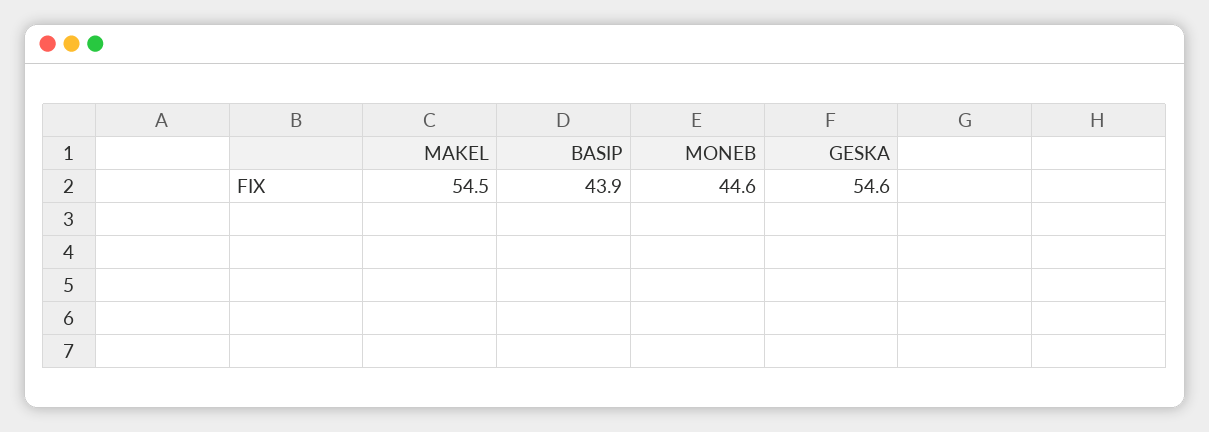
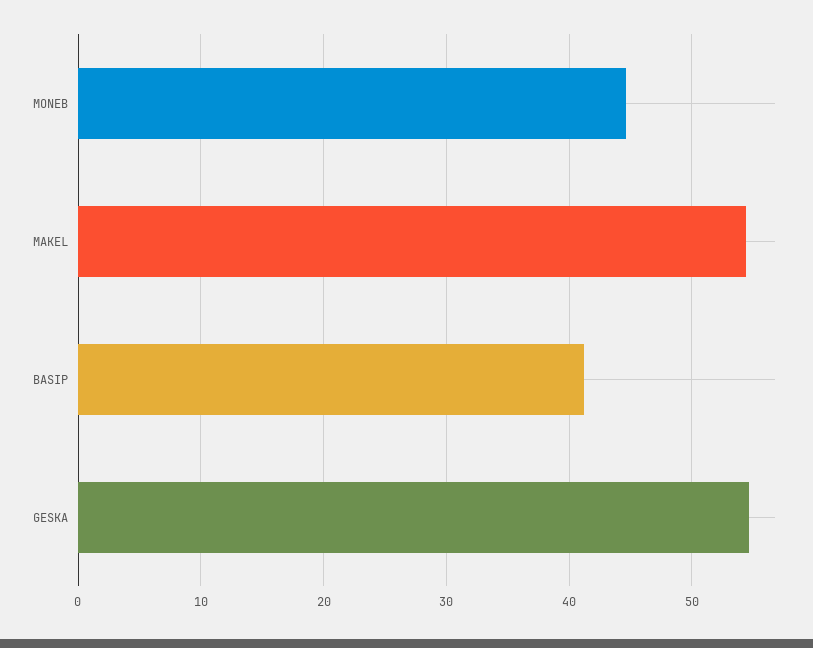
BASIP: 43.9 -> 41

